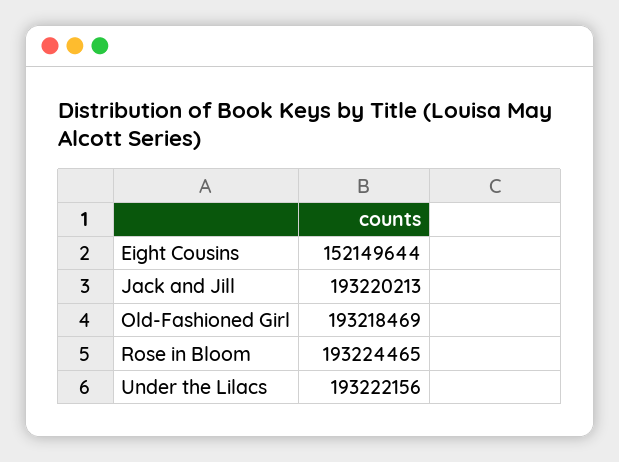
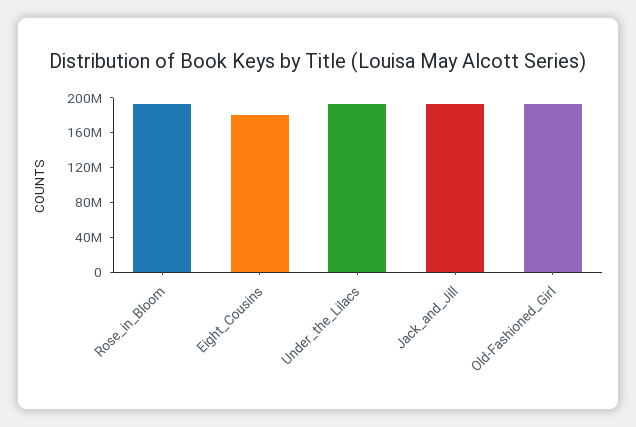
Eight Cousins: 152149644 -> 180000000

